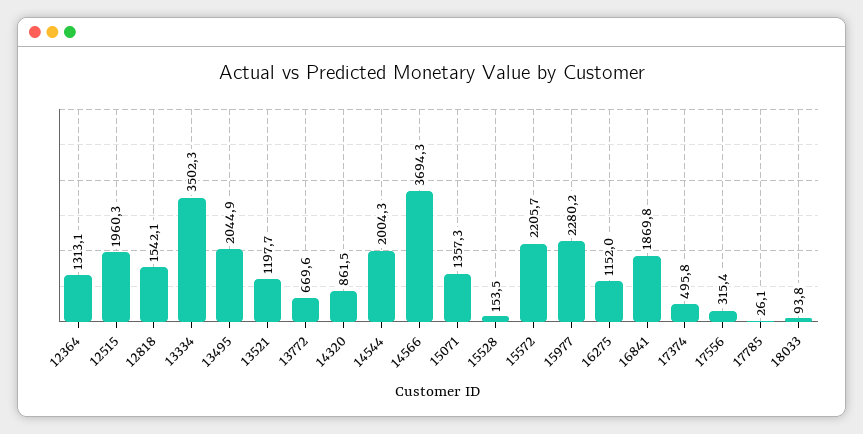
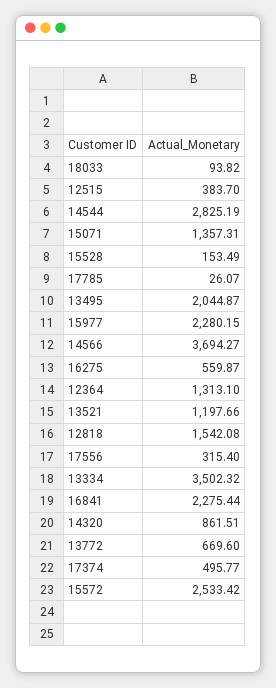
12515: 1960.3 -> 383.7
14544: 2004.3 -> 2825.19
15572: 2205.7 -> 2533.42
16275: 1152 -> 559.87
16841: 1869.8 -> 2275.44

